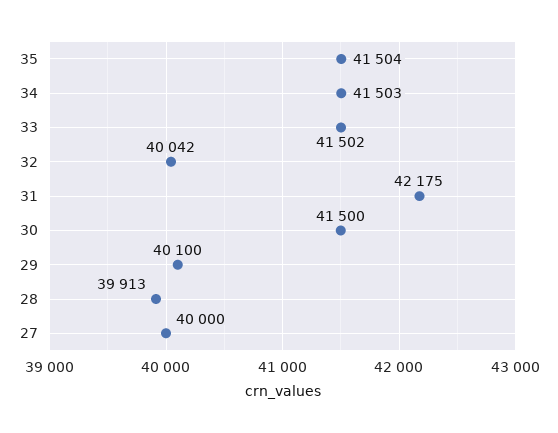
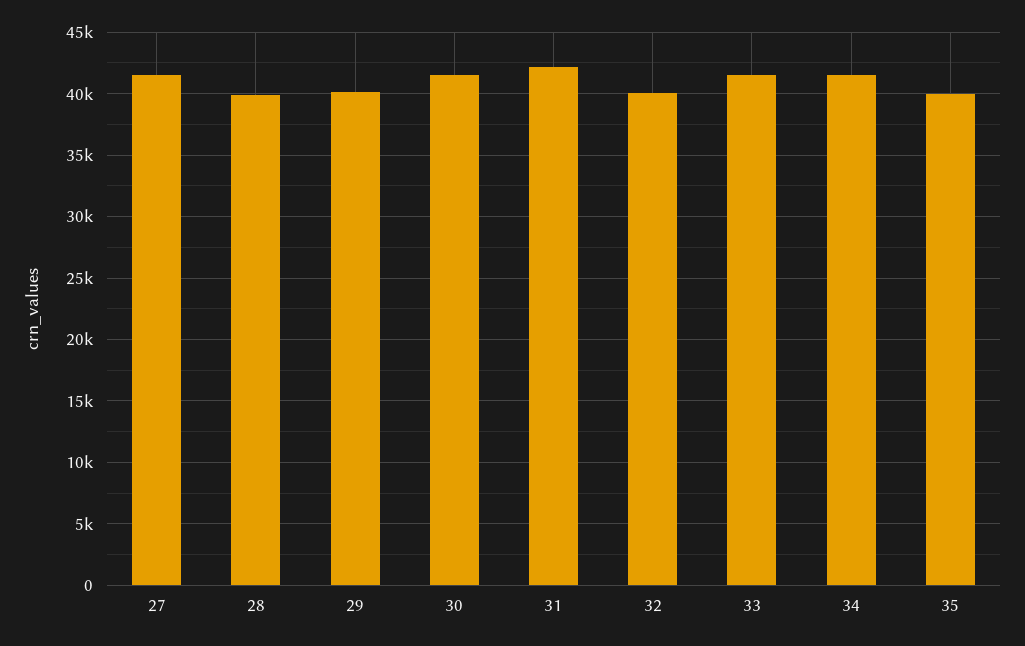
35: 41504 -> 40000
27: 40000 -> 41500

